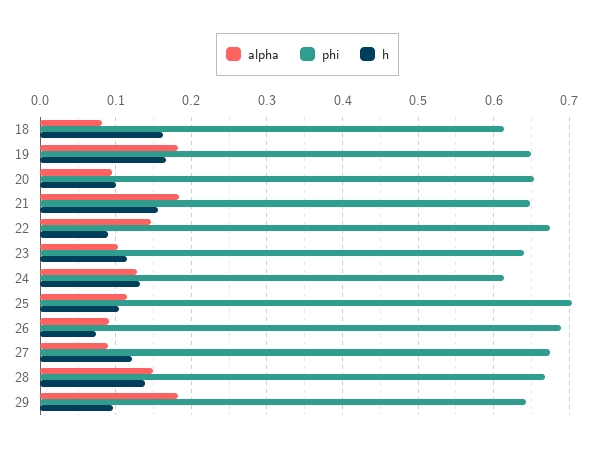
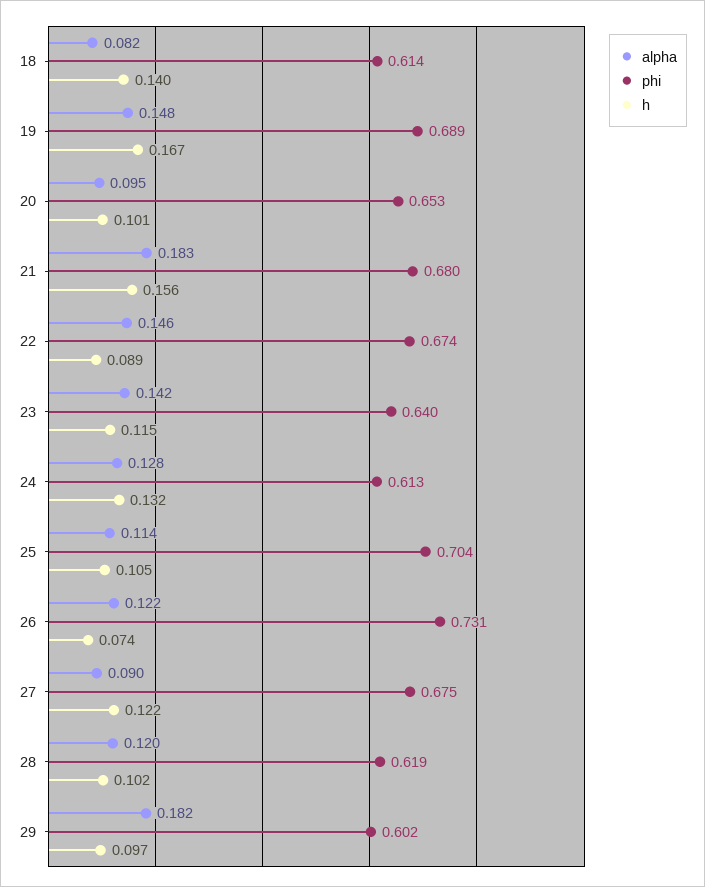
h, 18: 0.16 -> 0.14
alpha, 19: 0.18 -> 0.148
phi, 19: 0.65 -> 0.689
phi, 21: 0.65 -> 0.68
alpha, 23: 0.1 -> 0.142
alpha, 26: 0.09 -> 0.122
phi, 26: 0.69 -> 0.731
alpha, 28: 0.15 -> 0.12
phi, 28: 0.67 -> 0.619
h, 28: 0.14 -> 0.102
phi, 29: 0.64 -> 0.602

